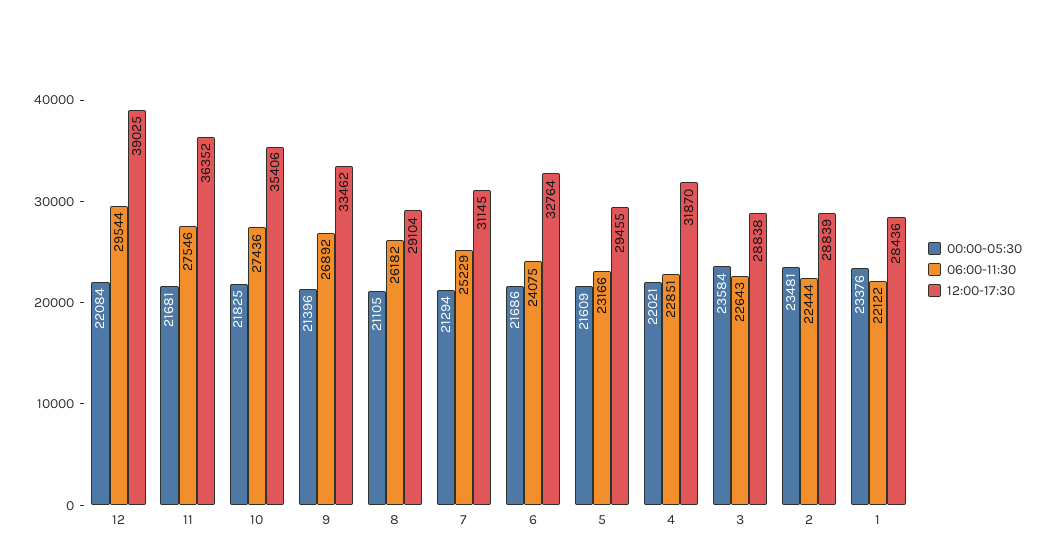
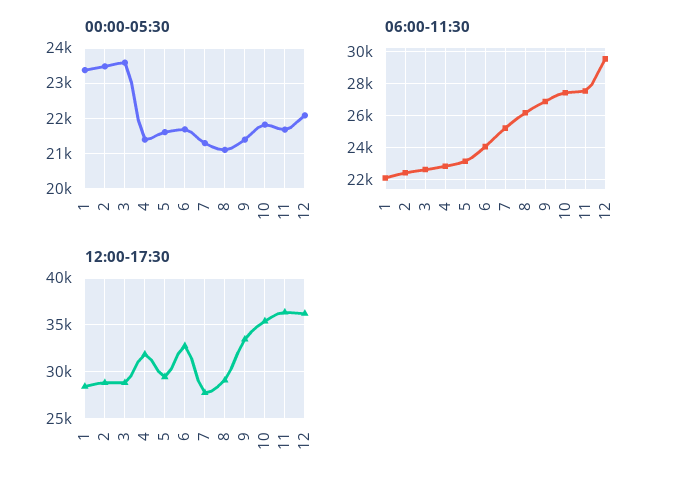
12:00-17:30, 12: 39025 -> 36000
12:00-17:30, 7: 31145 -> 28000
00:00-05:30, 4: 22021 -> 21400

